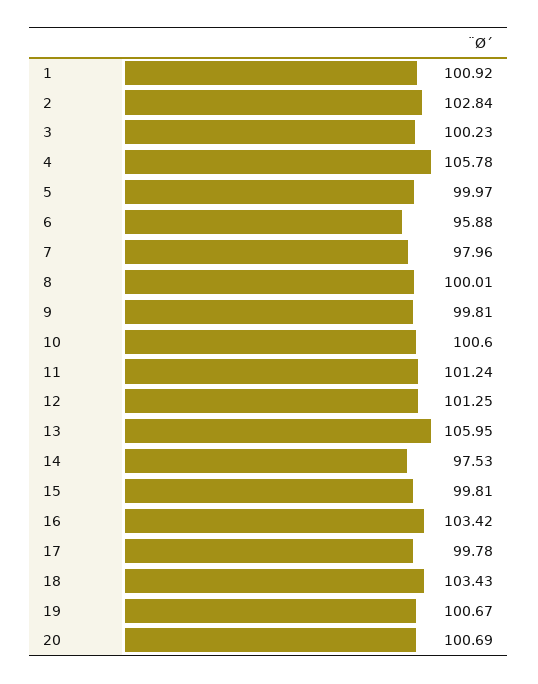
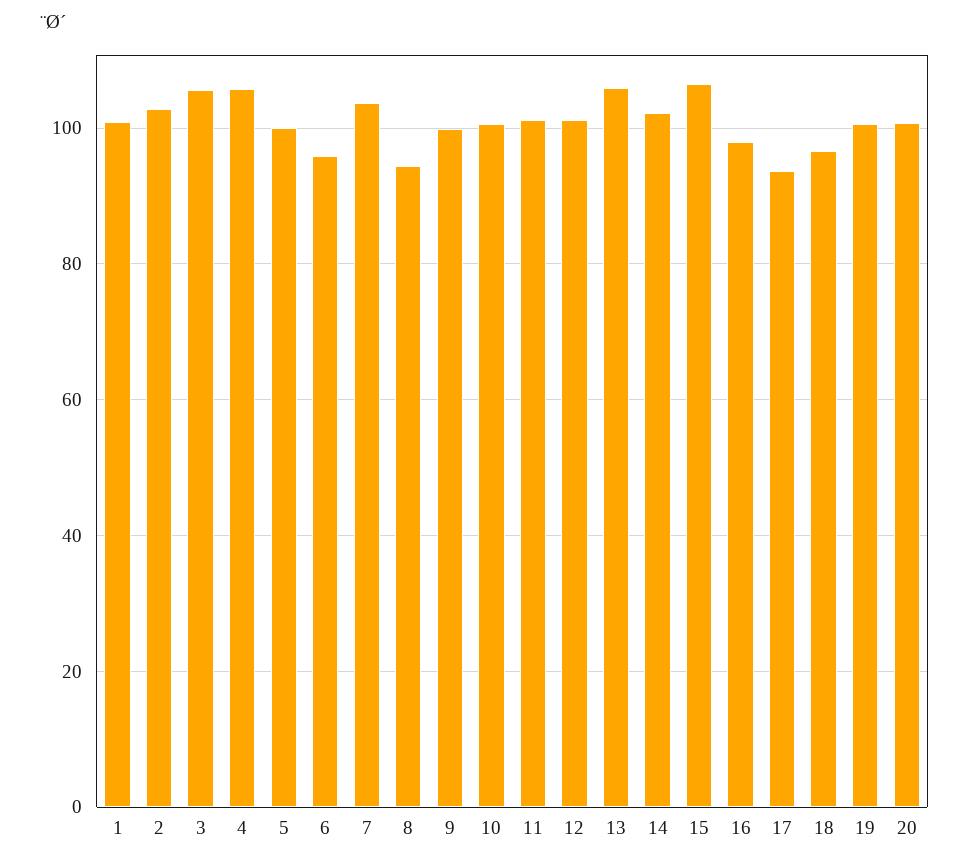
3: 100.23 -> 106
7: 97.96 -> 104
8: 100.01 -> 94
14: 97.53 -> 102
15: 99.81 -> 106
16: 103.42 -> 98
17: 99.78 -> 94
18: 103.43 -> 96

